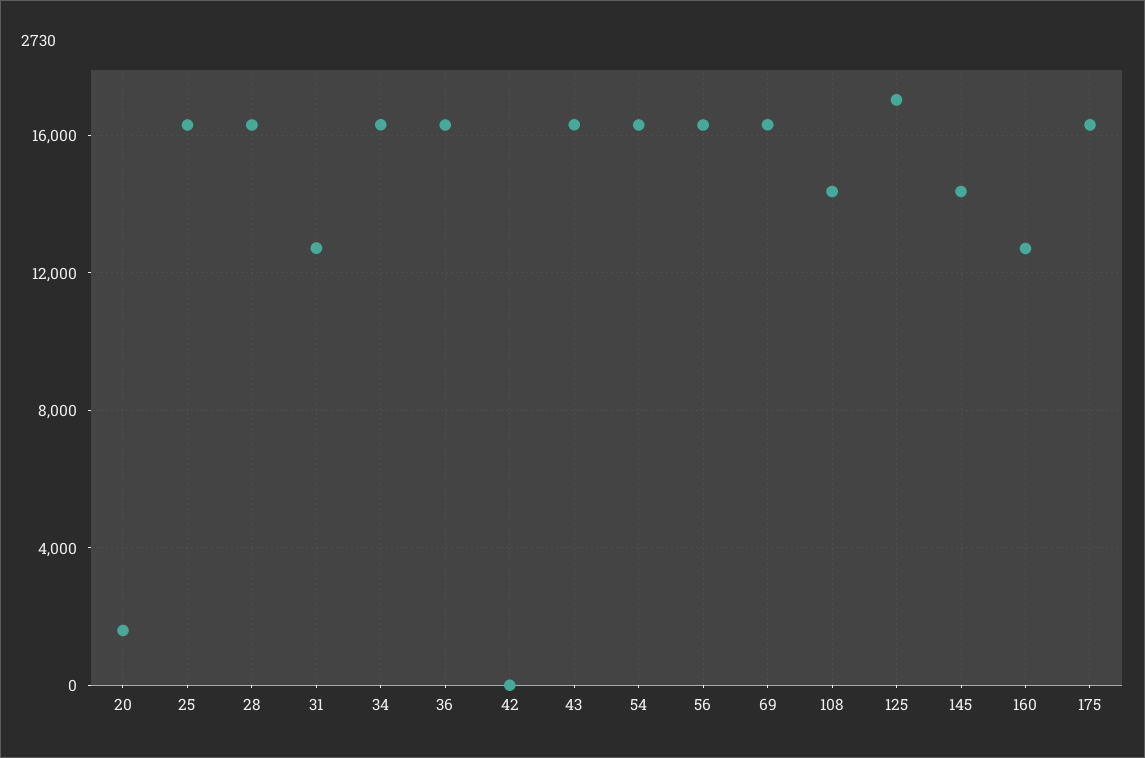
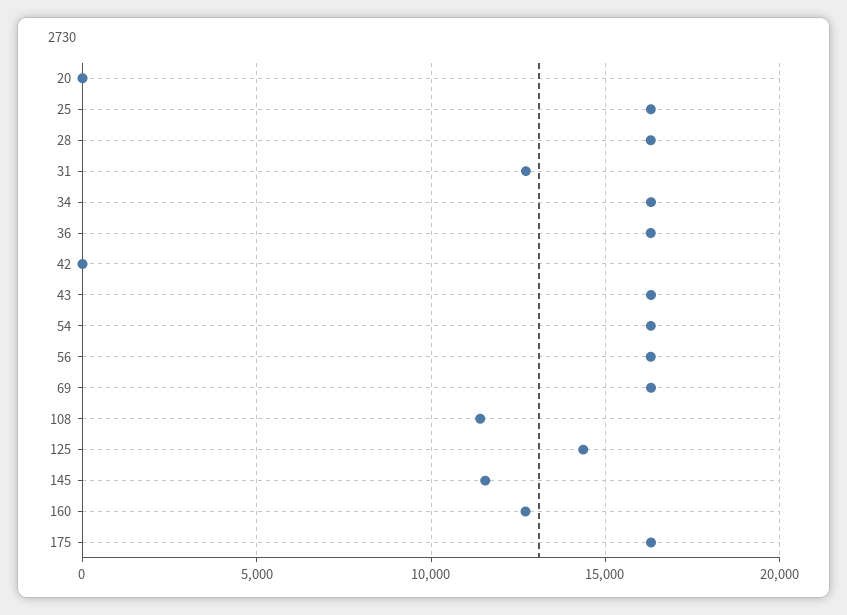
20: 1500 -> 0
108: 14500 -> 11500
125: 17000 -> 14500
145: 14500 -> 11500

